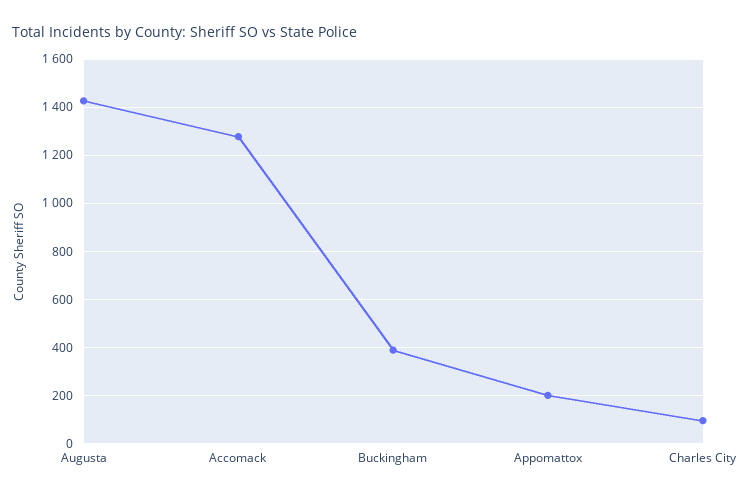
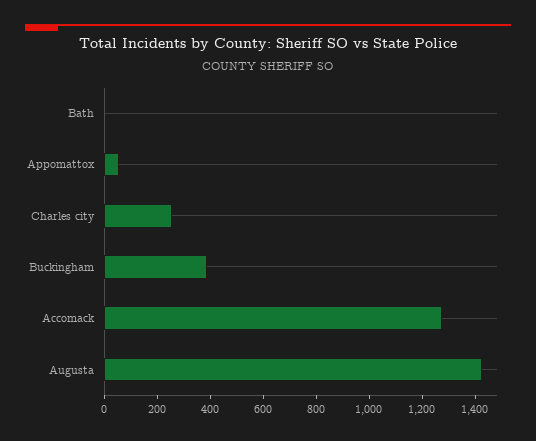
Appomattox: 200 -> 50
Charles City: 100 -> 250
Bath: none -> 0

